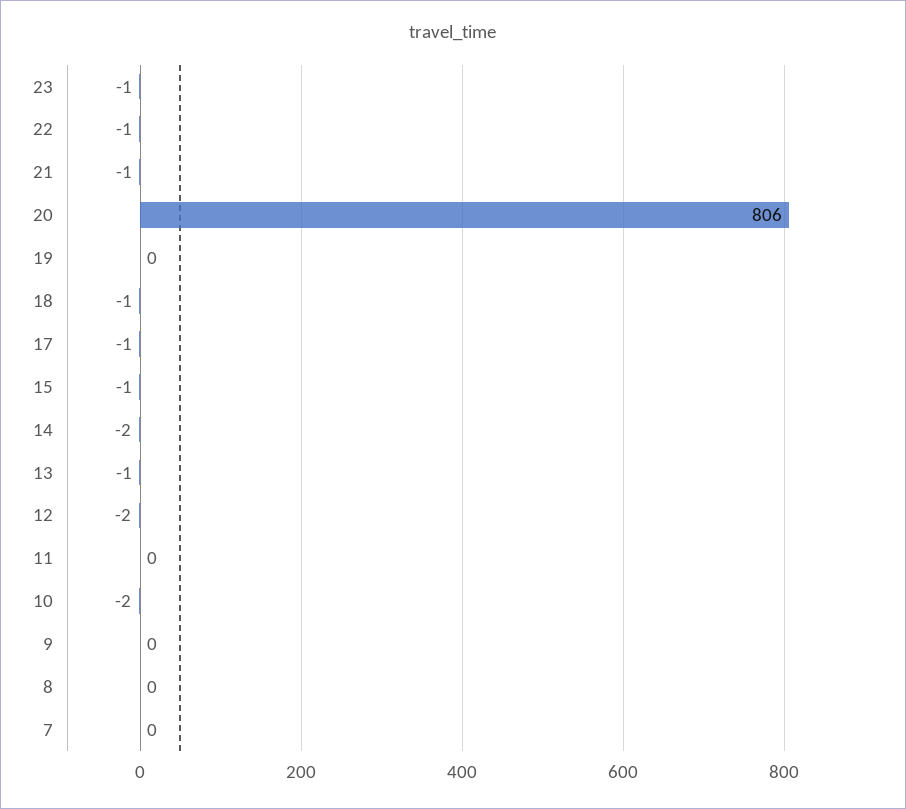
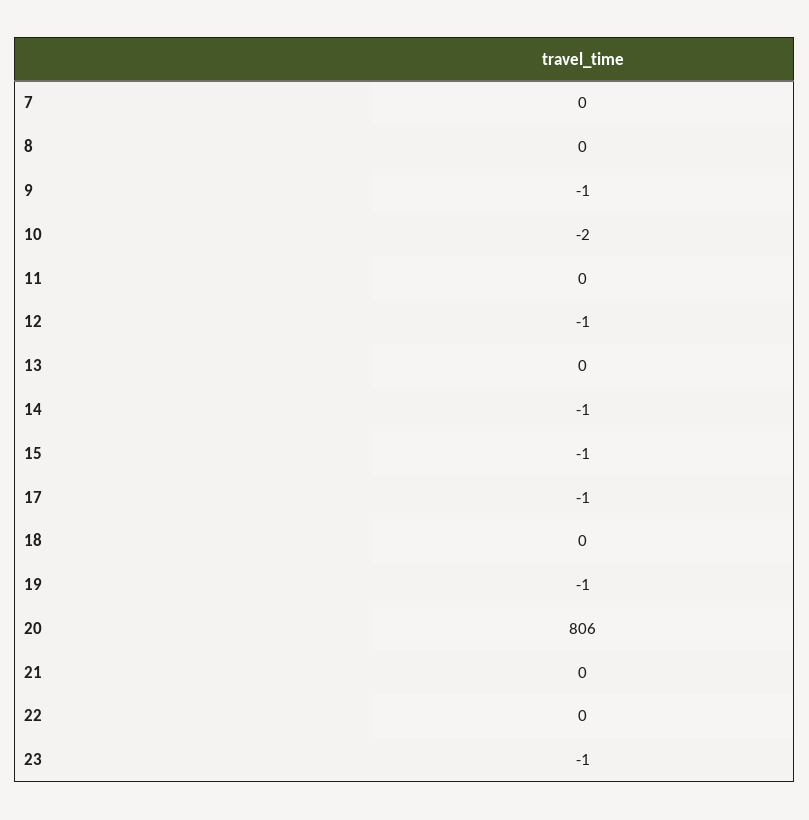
22: -1 -> 0
21: -1 -> 0
19: 0 -> -1
18: -1 -> 0
14: -2 -> -1
13: -1 -> 0
12: -2 -> -1
9: 0 -> -1

